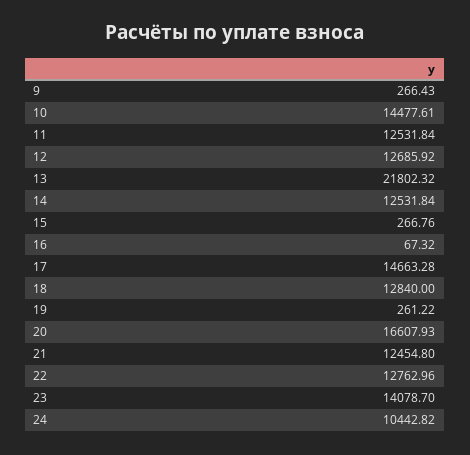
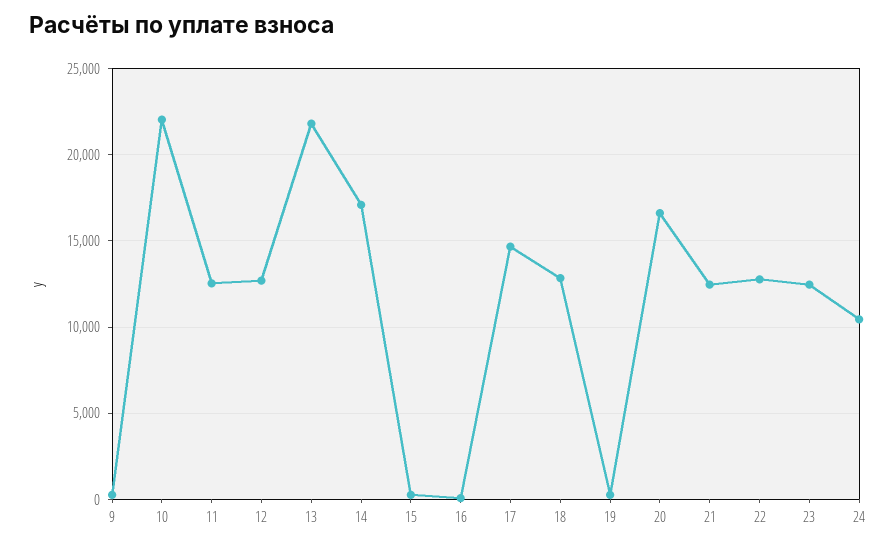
10: 14477.61 -> 22000
14: 12531.84 -> 17000
23: 14078.7 -> 12500

